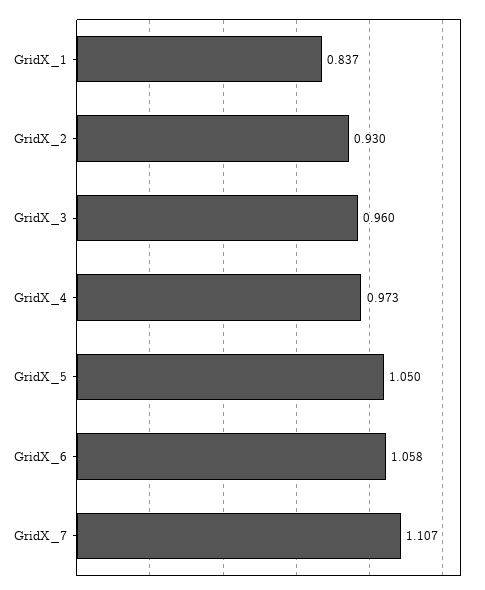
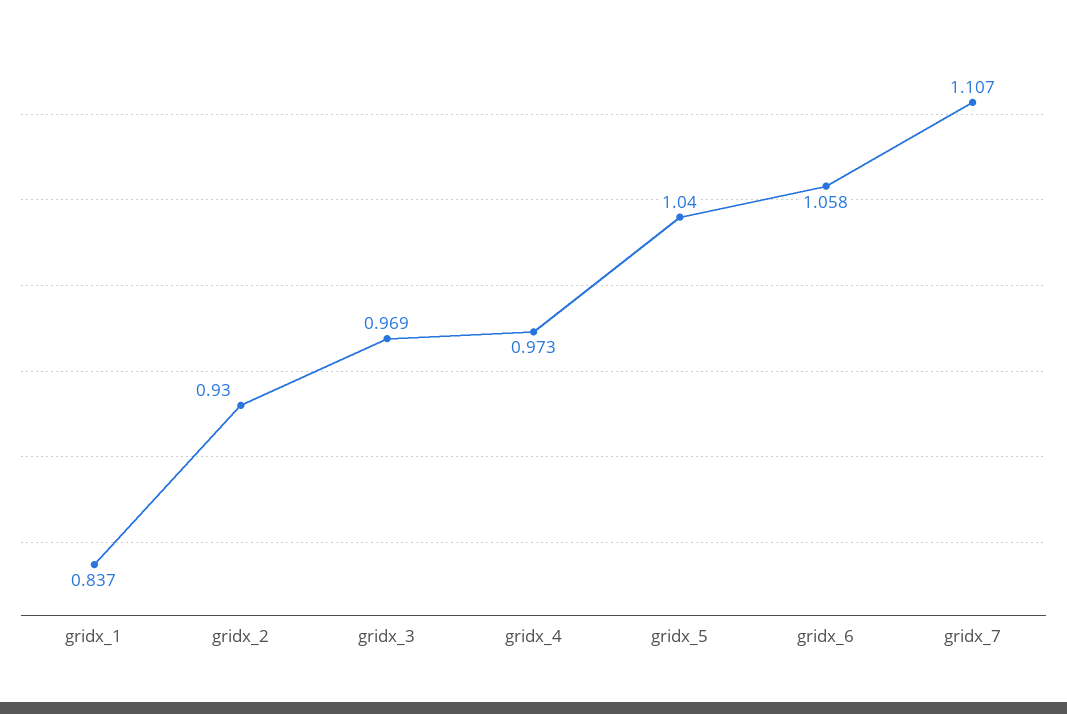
GridX_3: 0.96 -> 0.969
GridX_5: 1.05 -> 1.04

